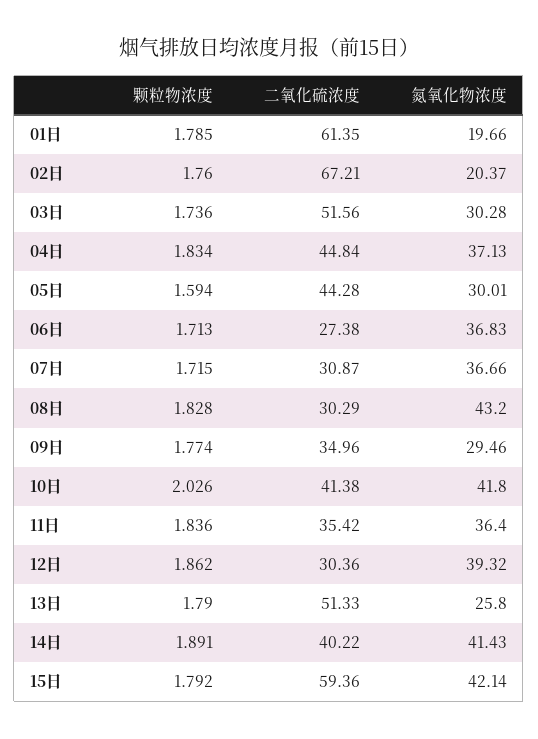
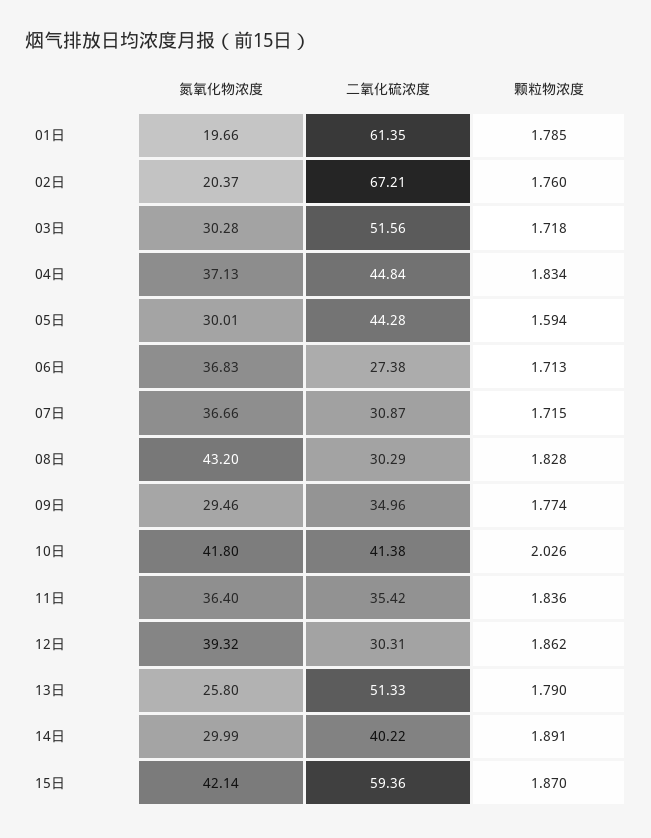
颗粒物浓度, 03日: 1.736 -> 1.718
二氧化硫浓度, 12日: 30.36 -> 30.31
氮氧化物浓度, 14日: 41.43 -> 29.99
颗粒物浓度, 15日: 1.792 -> 1.87

